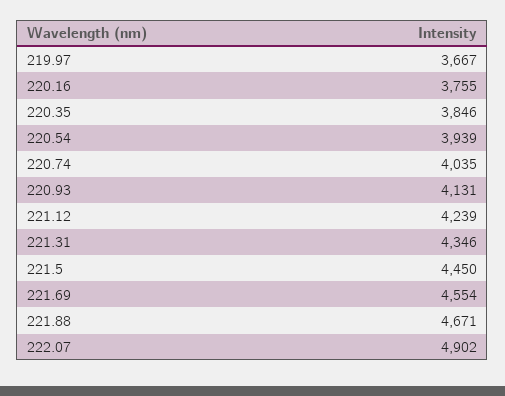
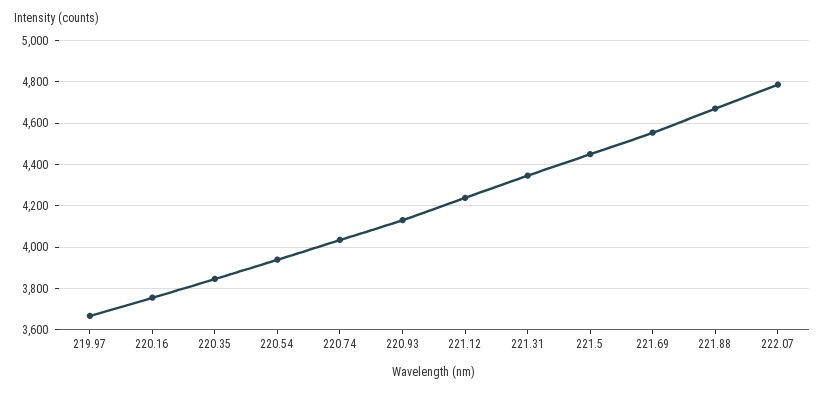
222.07: 4902 -> 4800

